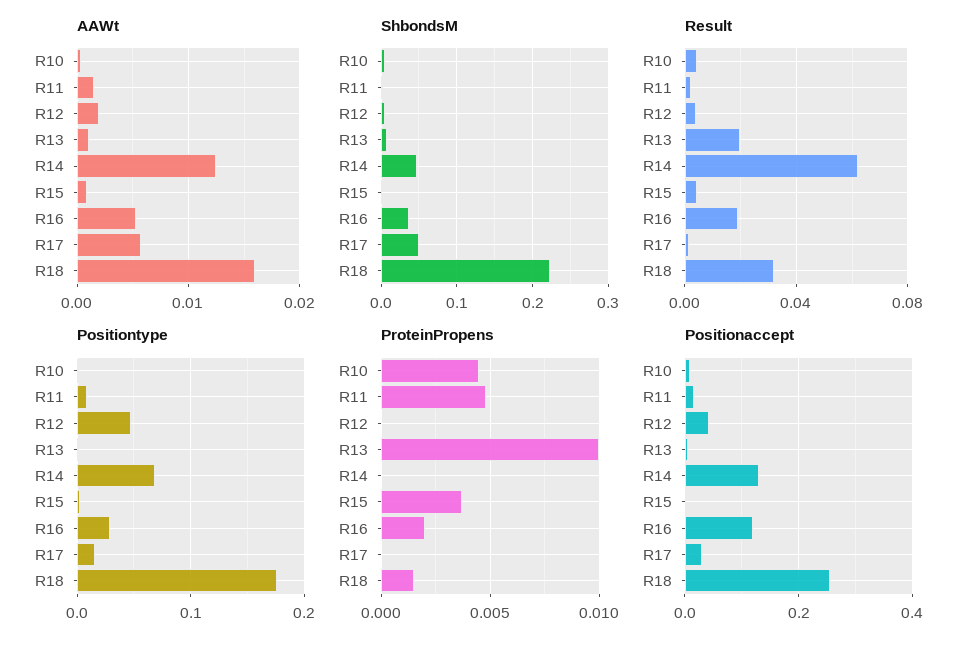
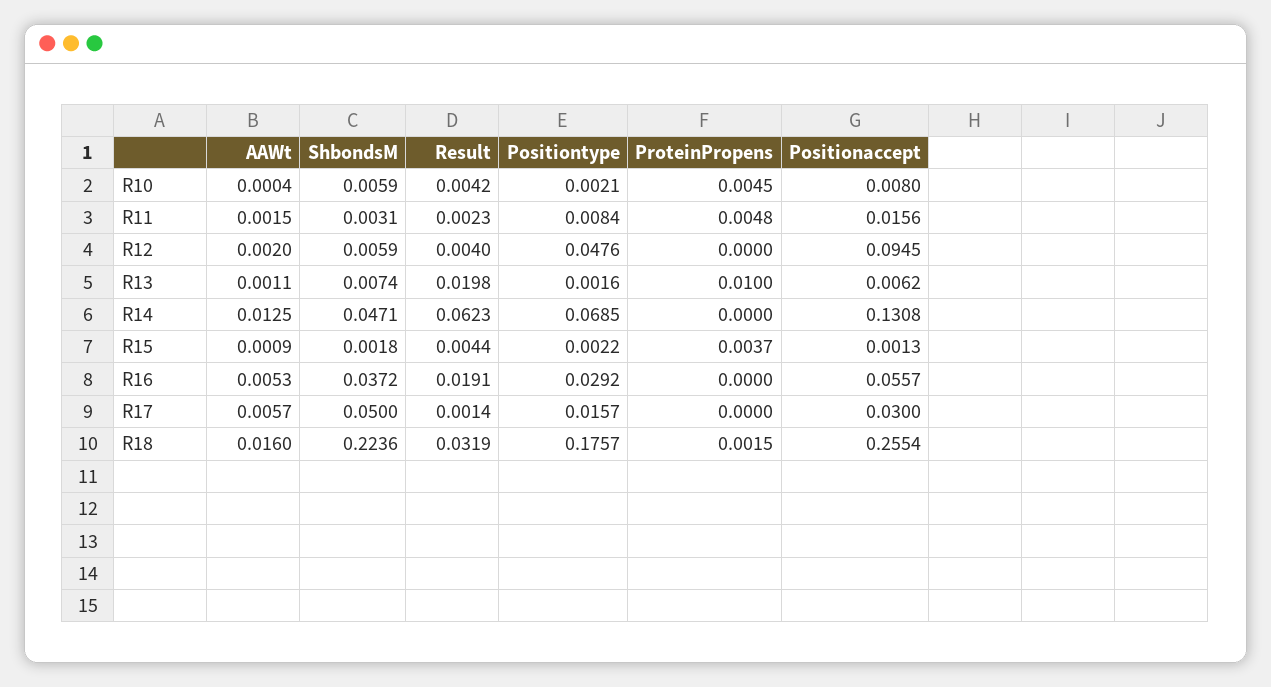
ProteinPropens, R16: 0.002 -> 0
Positionaccept, R12: 0.04 -> 0.0945
Positionaccept, R16: 0.12 -> 0.0557

